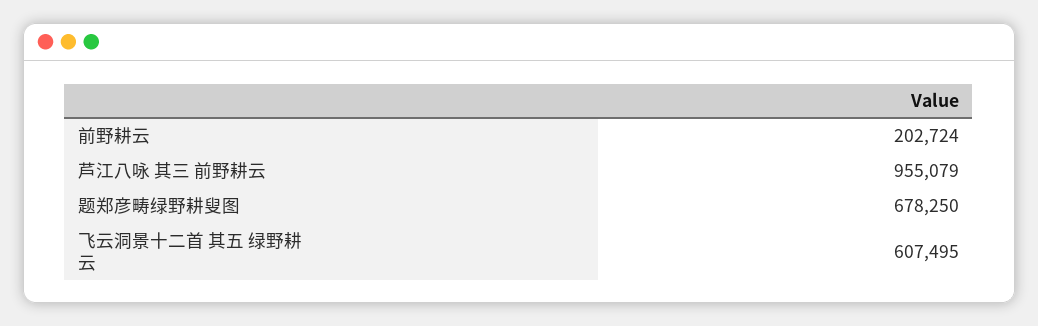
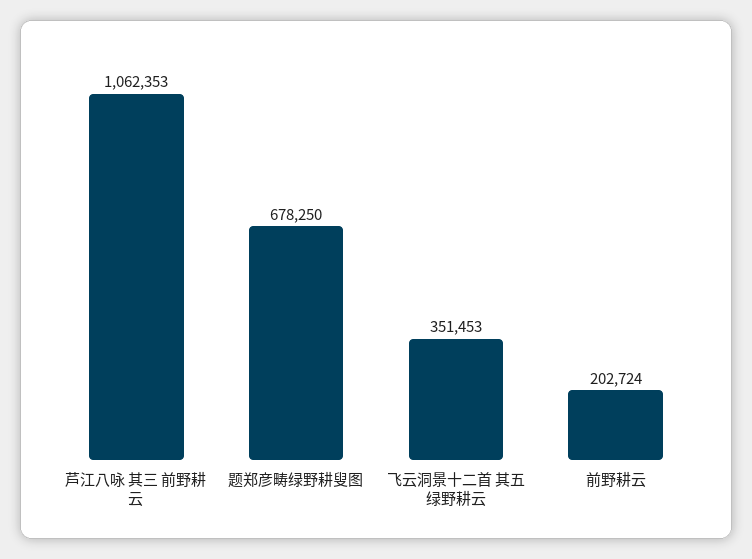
芦江八咏 其三 前野耕云: 955079 -> 1062353
飞云洞景十二首 其五 绿野耕云: 607495 -> 351453

